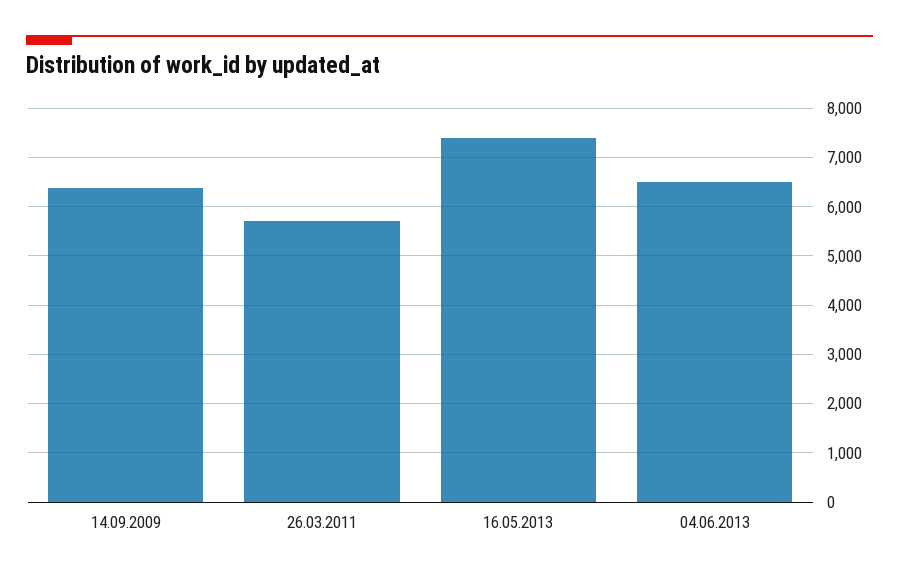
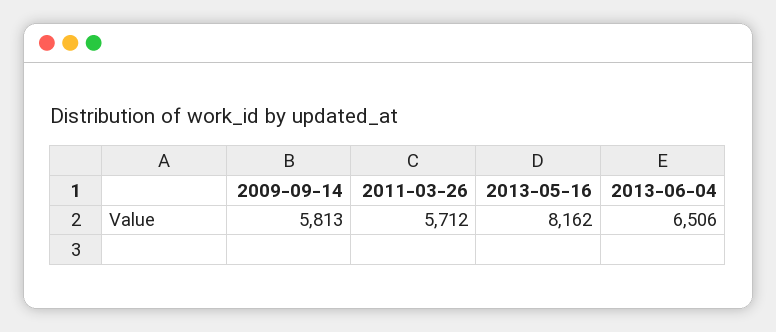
14.09.2009: 6400 -> 5813
16.05.2013: 7400 -> 8162

